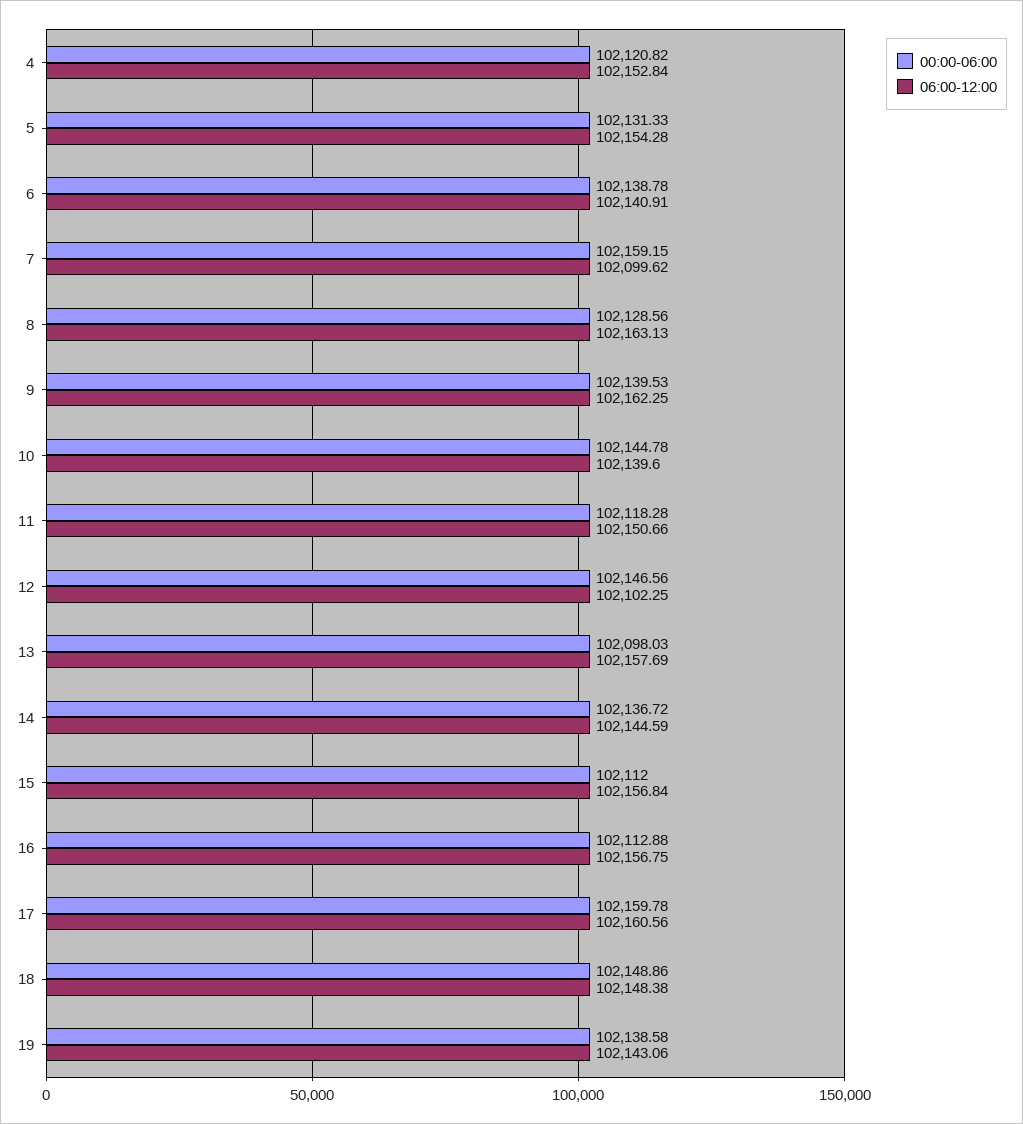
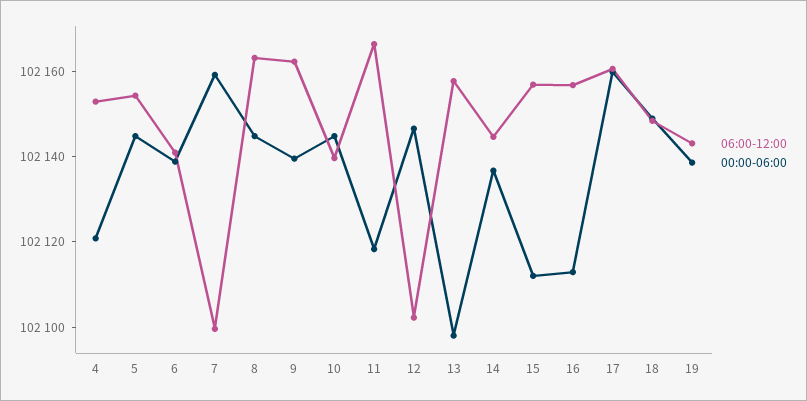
00:00-06:00, 5: 102131.33 -> 102145
00:00-06:00, 8: 102128.56 -> 102145
06:00-12:00, 11: 102150.66 -> 102165

